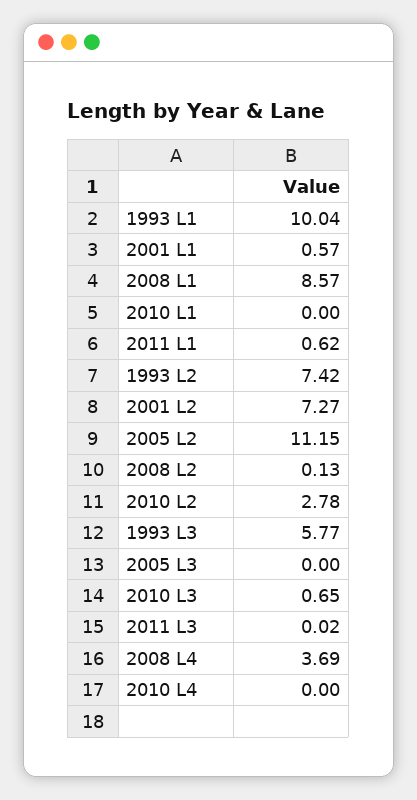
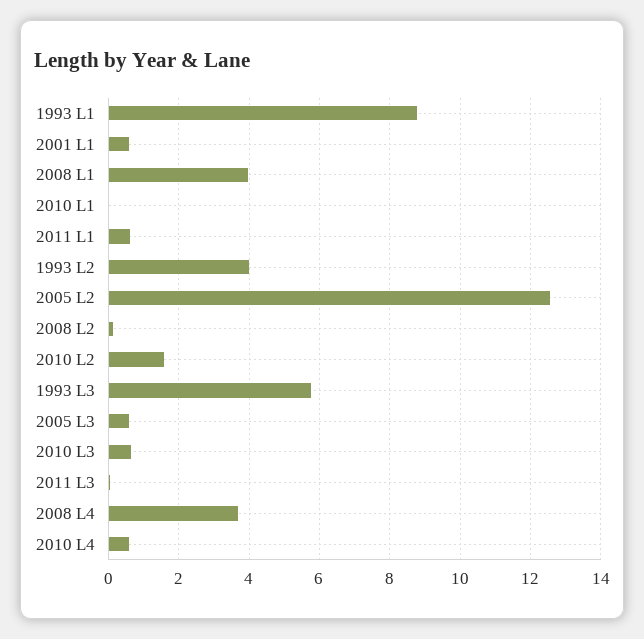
1993 L1: 10.04 -> 8.8
2008 L1: 8.57 -> 4
1993 L2: 7.42 -> 4
2001 L2: 7.27 -> none
2005 L2: 11.15 -> 12.6
2010 L2: 2.78 -> 1.6
2005 L3: 0 -> 0.6
2010 L4: 0 -> 0.6

